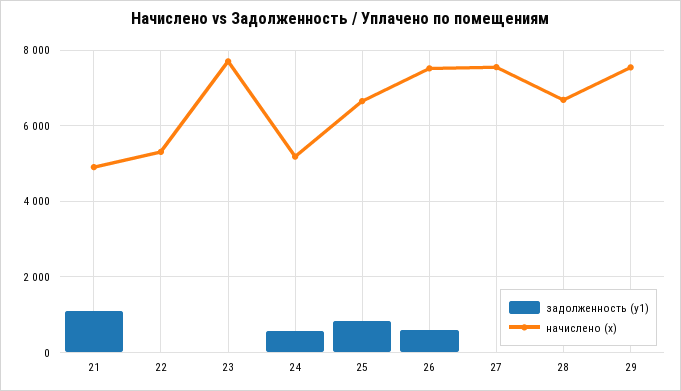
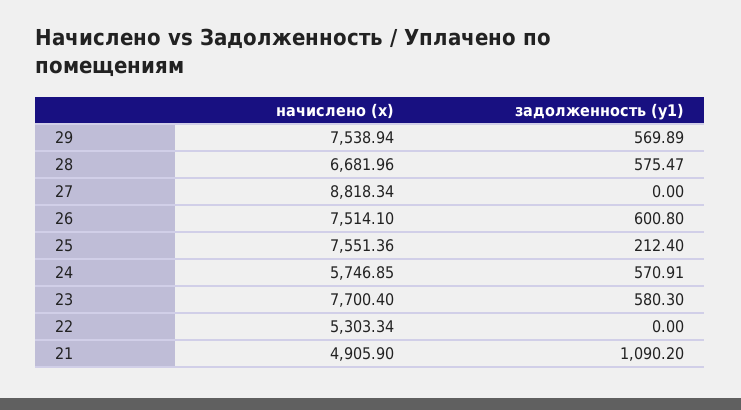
задолженность (y1), 23: 0 -> 580.3
начислено (x), 24: 5200 -> 5746.85
задолженность (y1), 25: 800 -> 212.4
начислено (x), 25: 6600 -> 7551.36
начислено (x), 27: 7600 -> 8818.34
задолженность (y1), 28: 0 -> 575.47
задолженность (y1), 29: 0 -> 569.89

